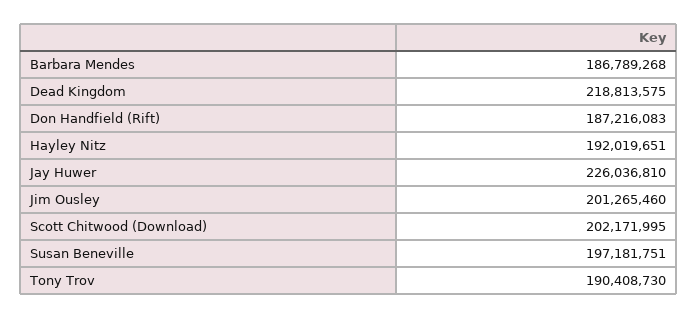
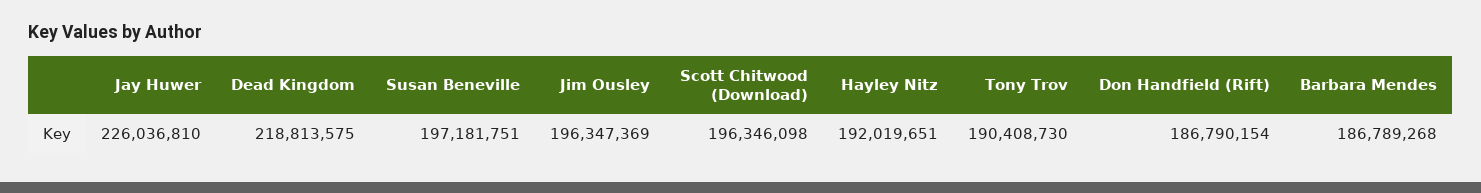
Don Handfield (Rift): 187216083 -> 186790154
Jim Ousley: 201265460 -> 196347369
Scott Chitwood (Download): 202171995 -> 196346098

